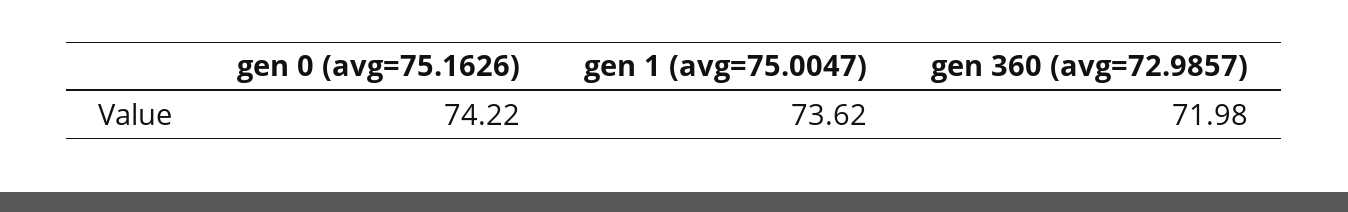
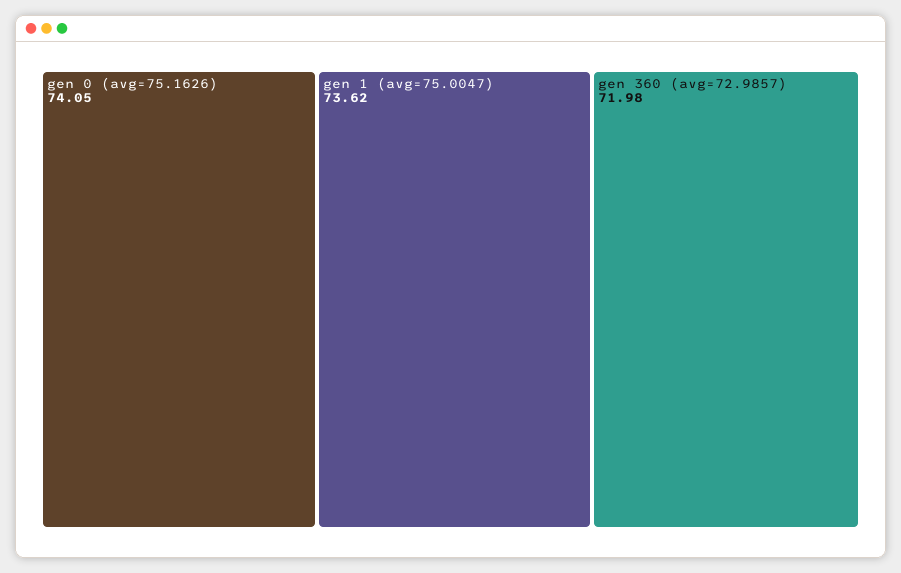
gen 0 (avg=75.1626): 74.22 -> 74.05

